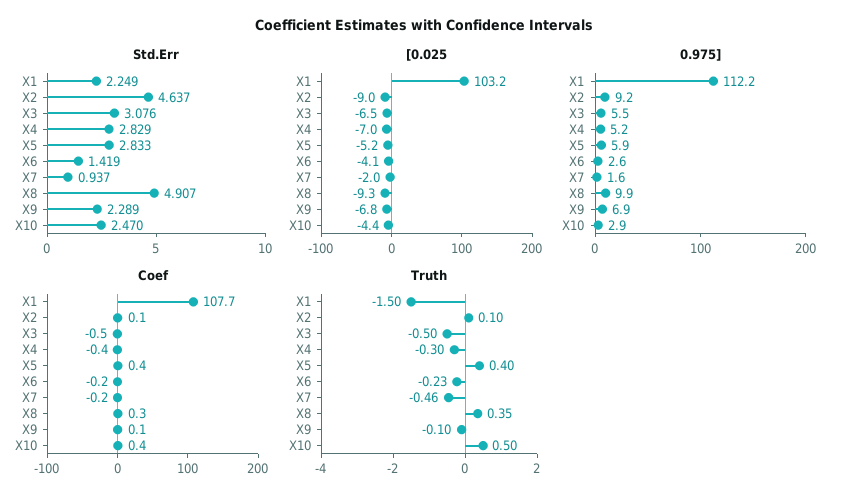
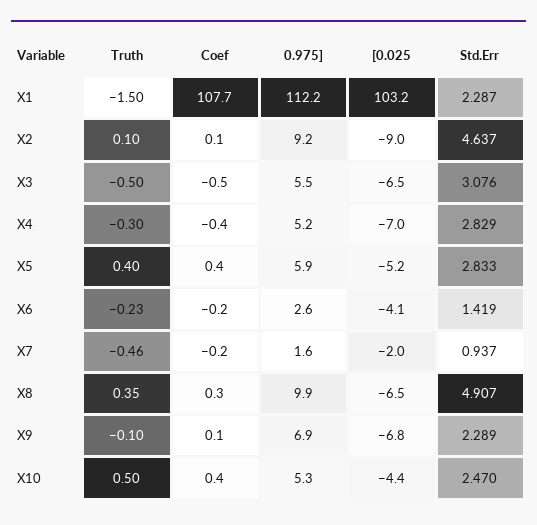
Std.Err, X1: 2.249 -> 2.287
[0.025, X8: -9.3 -> -6.5
0.975], X10: 2.9 -> 5.3

